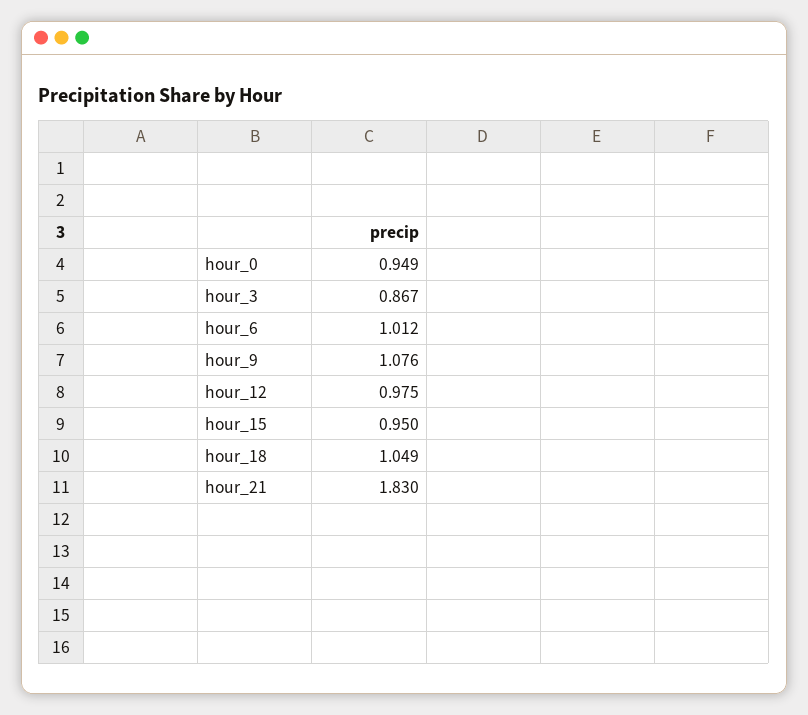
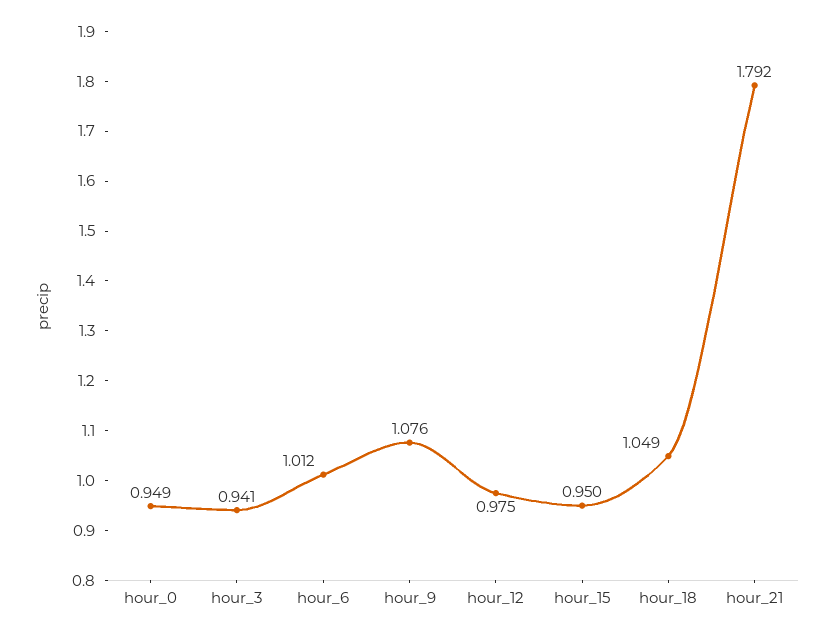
hour_3: 0.867 -> 0.941
hour_21: 1.83 -> 1.792

